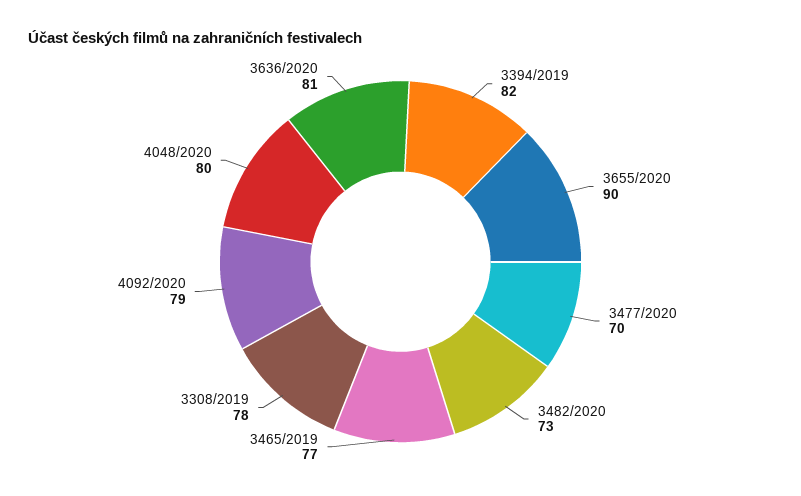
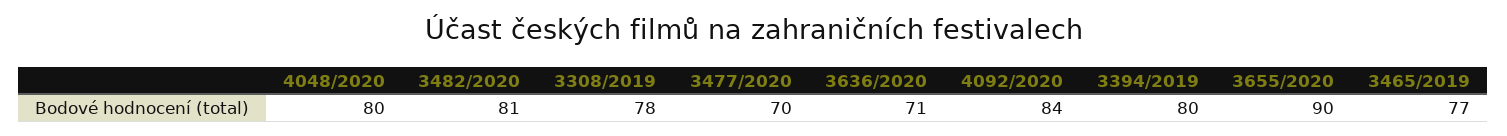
3394/2019: 82 -> 80
3482/2020: 73 -> 81
4092/2020: 79 -> 84
3636/2020: 81 -> 71

